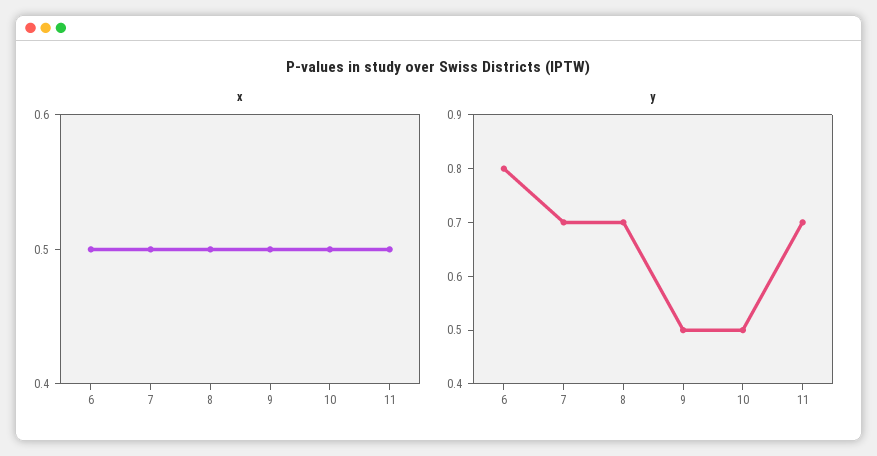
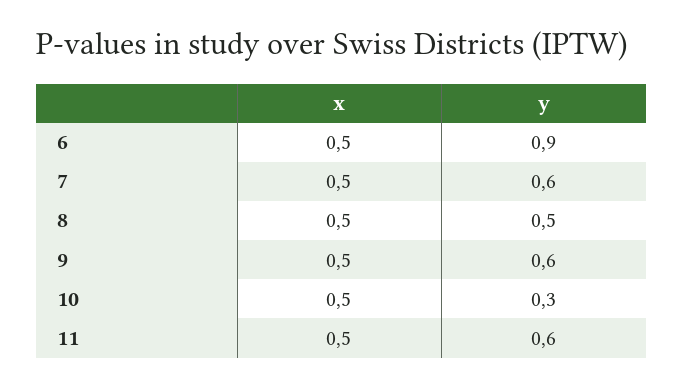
y, 6: 0.8 -> 0.9
y, 7: 0.7 -> 0.6
y, 8: 0.7 -> 0.5
y, 9: 0.5 -> 0.6
y, 10: 0.5 -> 0.3
y, 11: 0.7 -> 0.6

